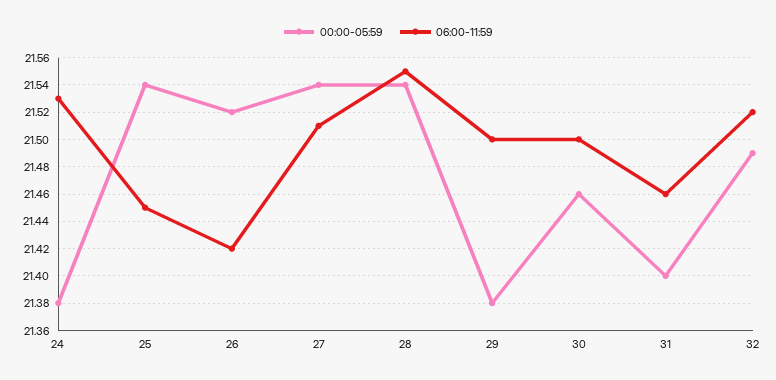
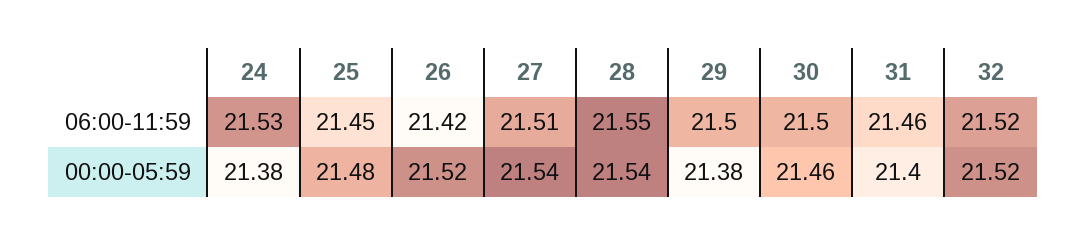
00:00-05:59, 25: 21.54 -> 21.48
00:00-05:59, 32: 21.49 -> 21.52

